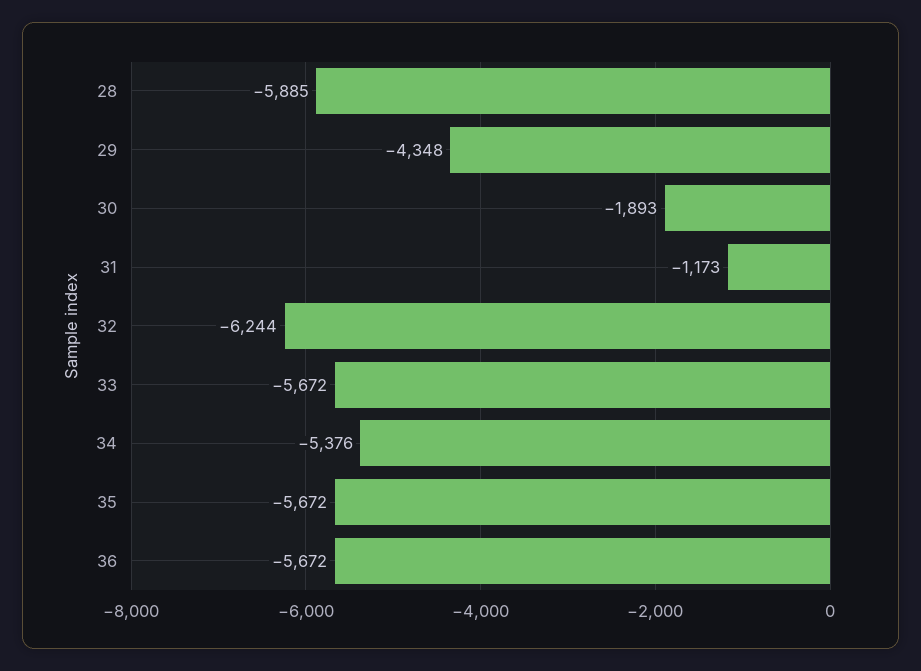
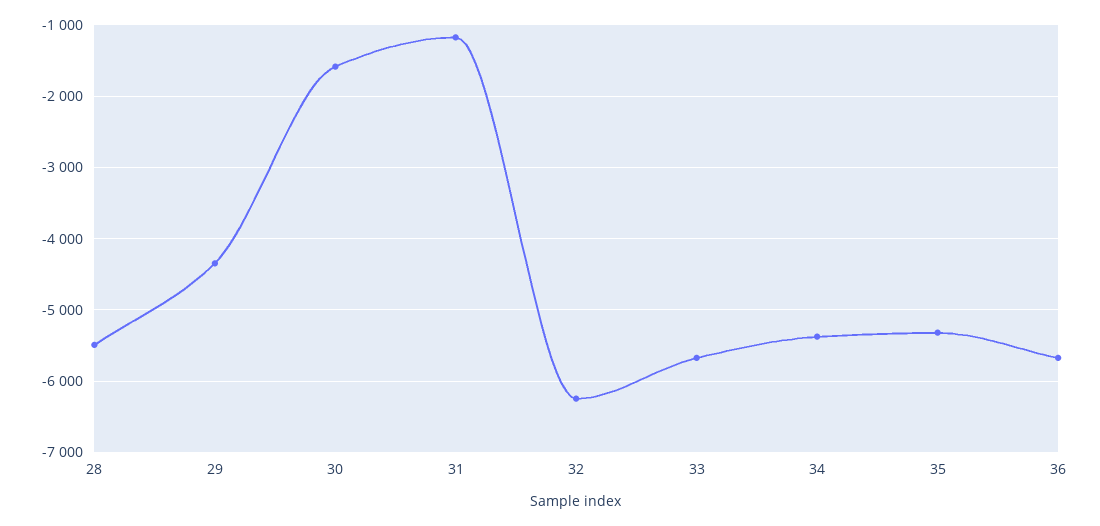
28: -5885 -> -5500
30: -1893 -> -1600
35: -5672 -> -5300

